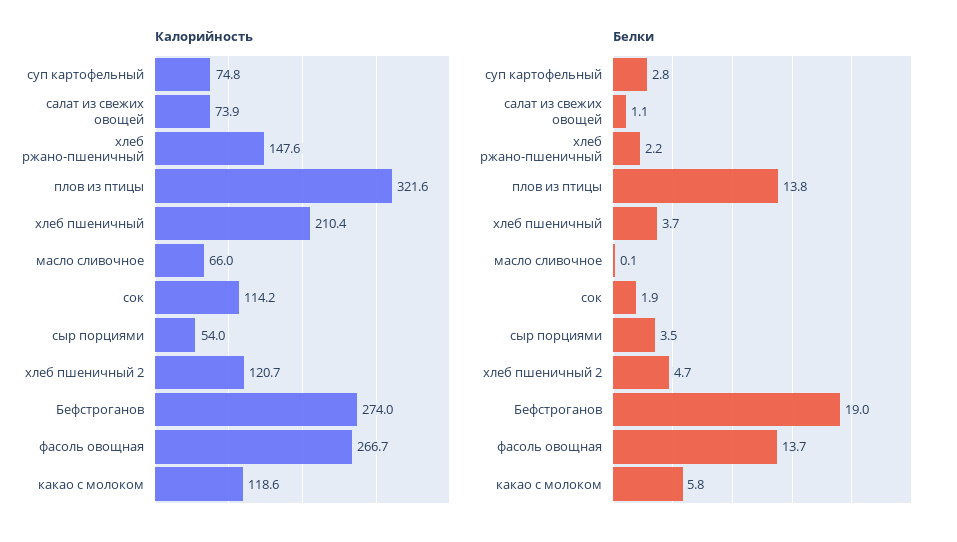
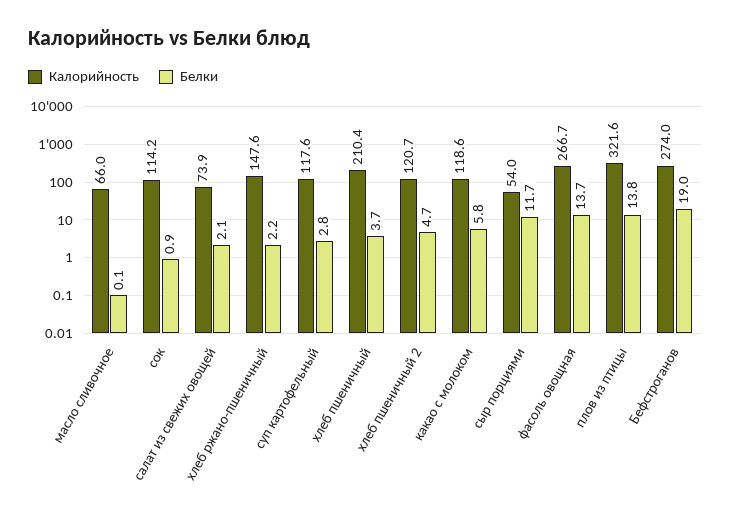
Калорийность, суп картофельный: 74.8 -> 117.6
Белки, салат из свежих овощей: 1.1 -> 2.1
Белки, сок: 1.9 -> 0.9
Белки, сыр порциями: 3.5 -> 11.7

